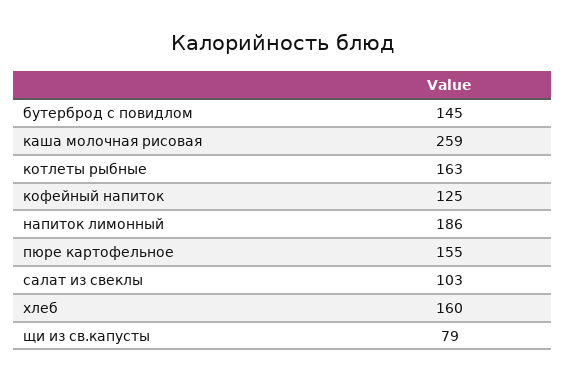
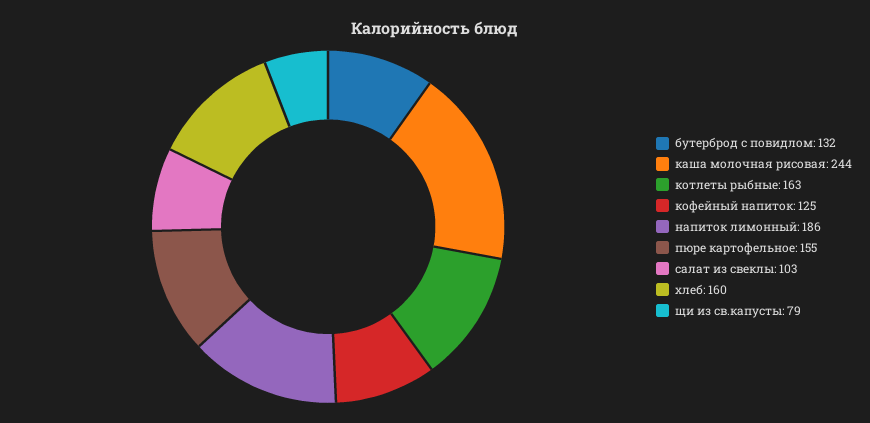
бутерброд с повидлом: 145 -> 132
каша молочная рисовая: 259 -> 244

